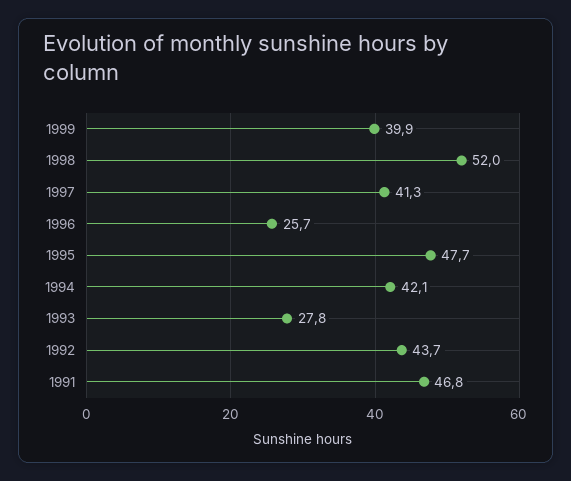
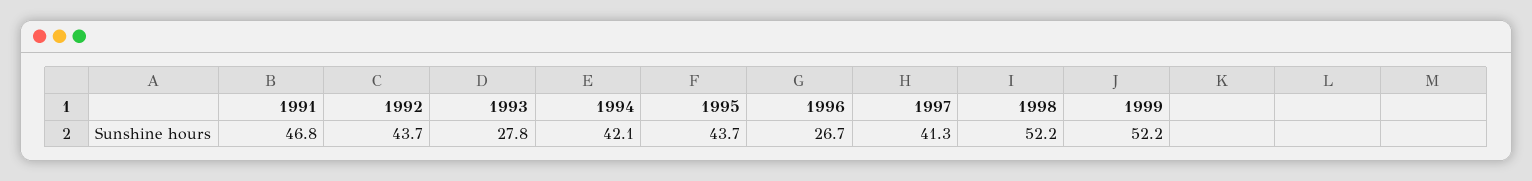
1999: 39.9 -> 52.2
1998: 52 -> 52.2
1996: 25.7 -> 26.7
1995: 47.7 -> 43.7

